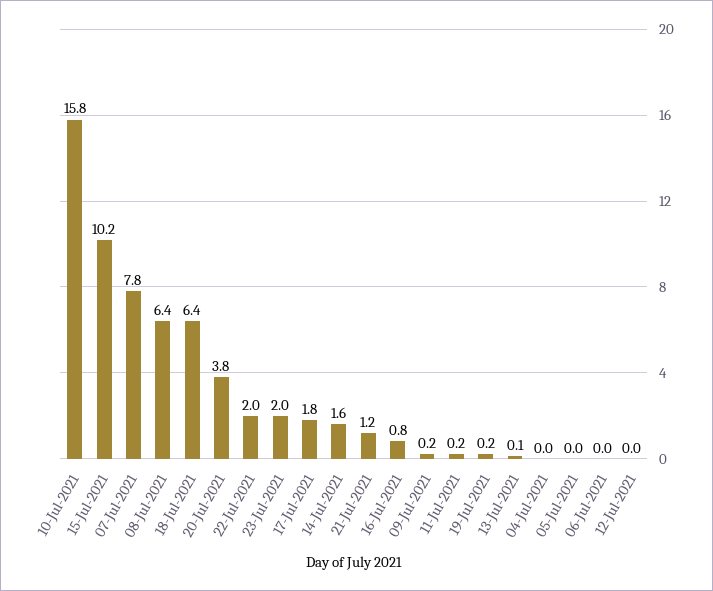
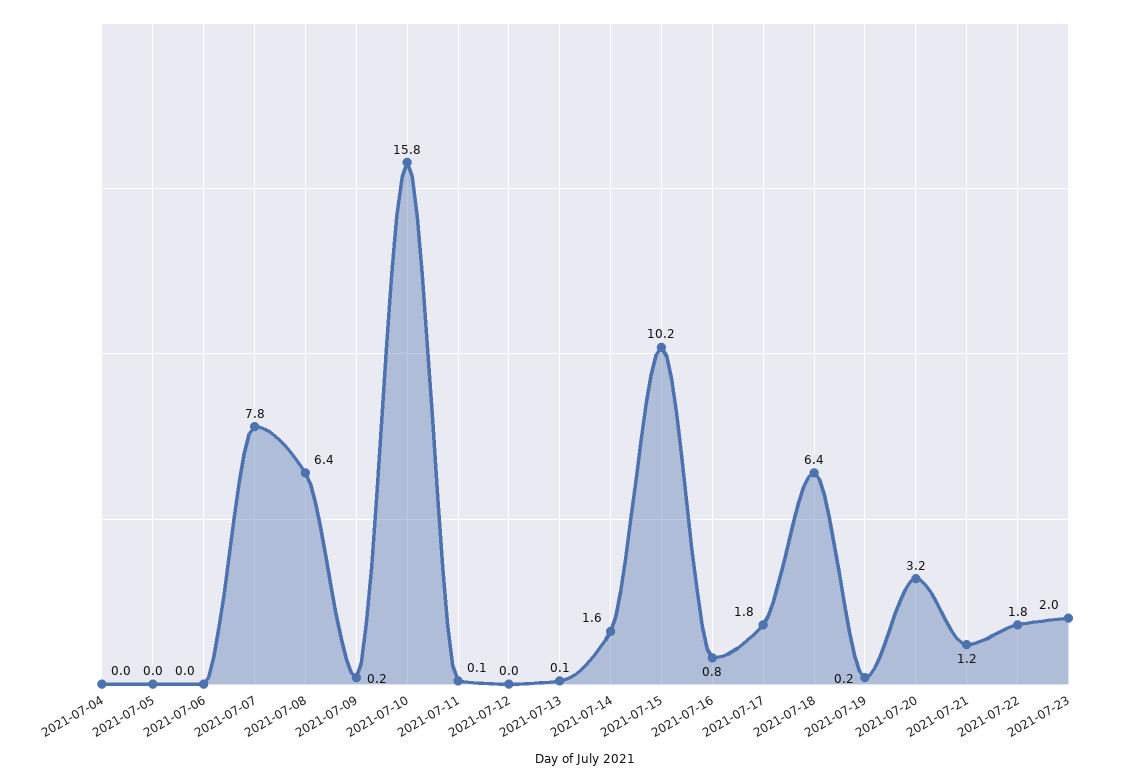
20-Jul-2021: 3.8 -> 3.2
22-Jul-2021: 2 -> 1.8
11-Jul-2021: 0.2 -> 0.1

